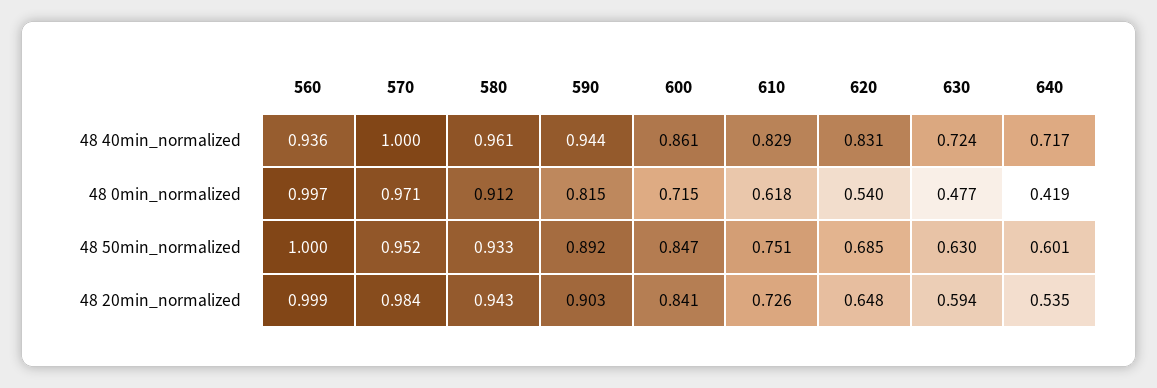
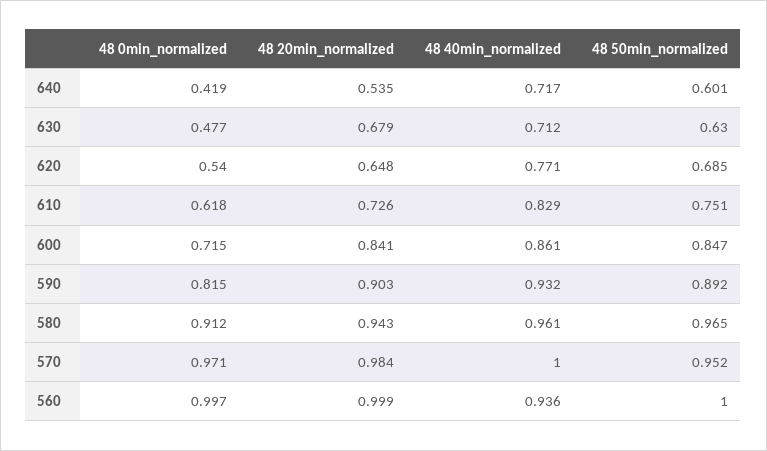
590, 48 40min_normalized: 0.944 -> 0.932
620, 48 40min_normalized: 0.831 -> 0.771
630, 48 40min_normalized: 0.724 -> 0.712
580, 48 50min_normalized: 0.933 -> 0.965
630, 48 20min_normalized: 0.594 -> 0.679

